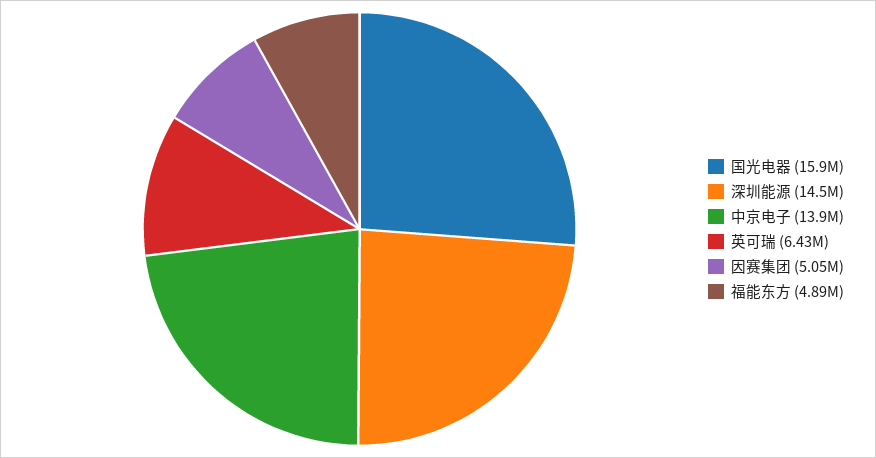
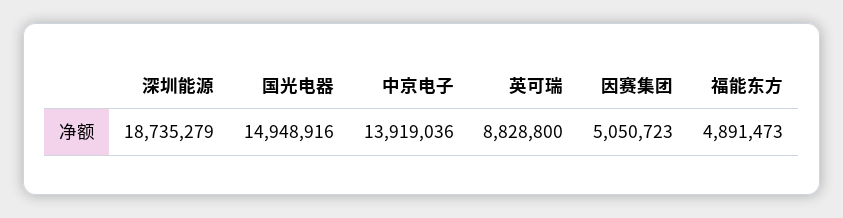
国光电器: 15900000 -> 14948916
深圳能源: 14500000 -> 18735279
英可瑞: 6430000 -> 8828800

